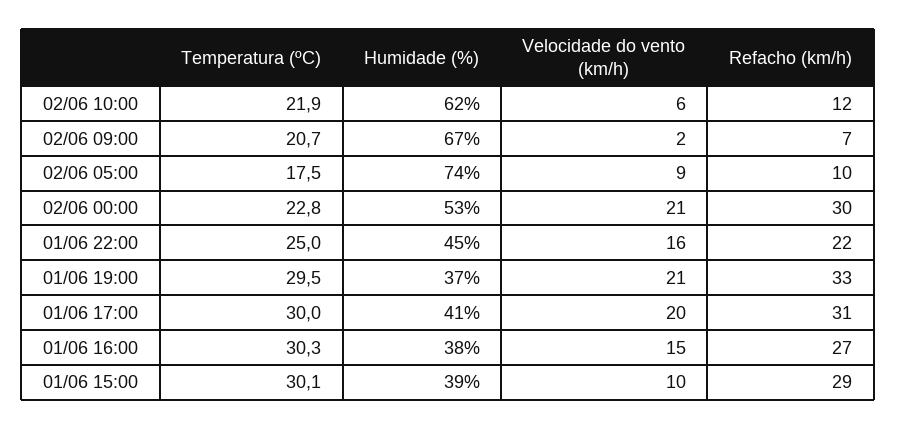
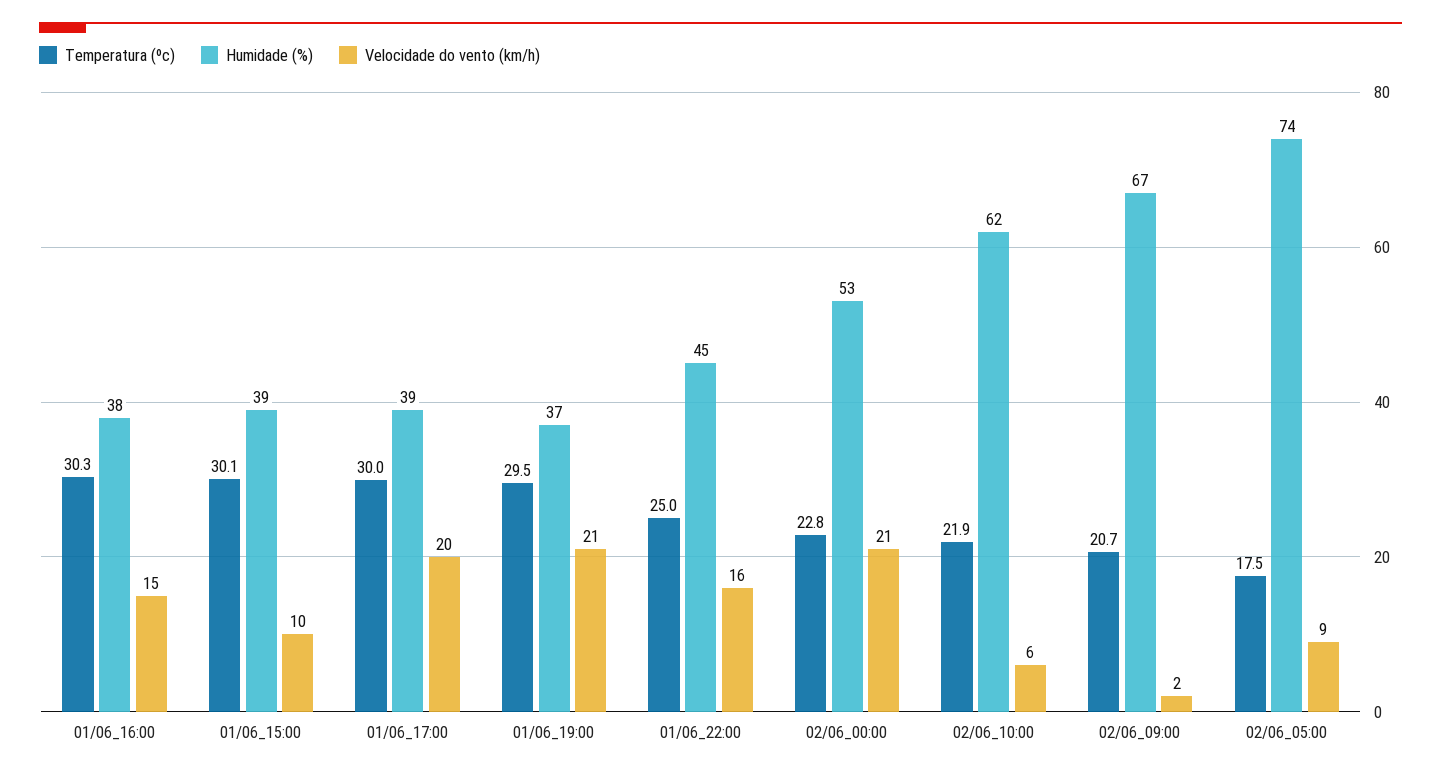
Refacho (km/h), 02/06 10:00: 12 -> none
Refacho (km/h), 02/06 09:00: 7 -> none
Refacho (km/h), 02/06 05:00: 10 -> none
Refacho (km/h), 02/06 00:00: 30 -> none
Refacho (km/h), 01/06 22:00: 22 -> none
Refacho (km/h), 01/06 19:00: 33 -> none
Humidade (%), 01/06 17:00: 41 -> 39
Refacho (km/h), 01/06 17:00: 31 -> none
Refacho (km/h), 01/06 16:00: 27 -> none
Refacho (km/h), 01/06 15:00: 29 -> none

